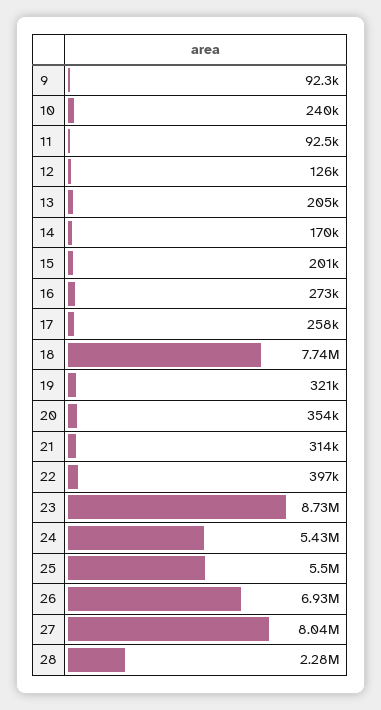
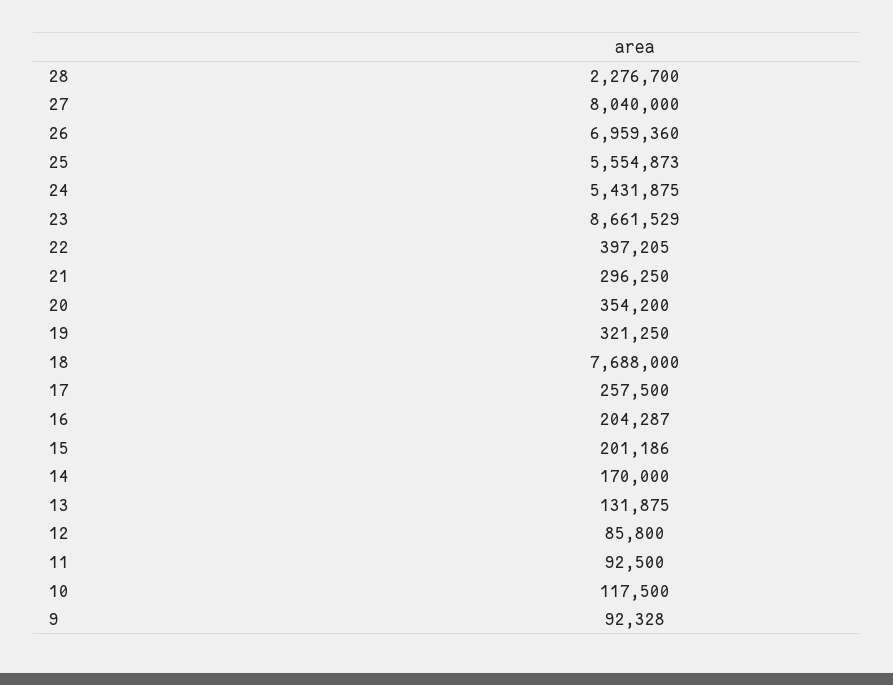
10: 240000 -> 117500
12: 126000 -> 85800
13: 205000 -> 131875
16: 273000 -> 204287
18: 7740000 -> 7688000
21: 314000 -> 296250
23: 8730000 -> 8661529
25: 5500000 -> 5554873
26: 6930000 -> 6959360

